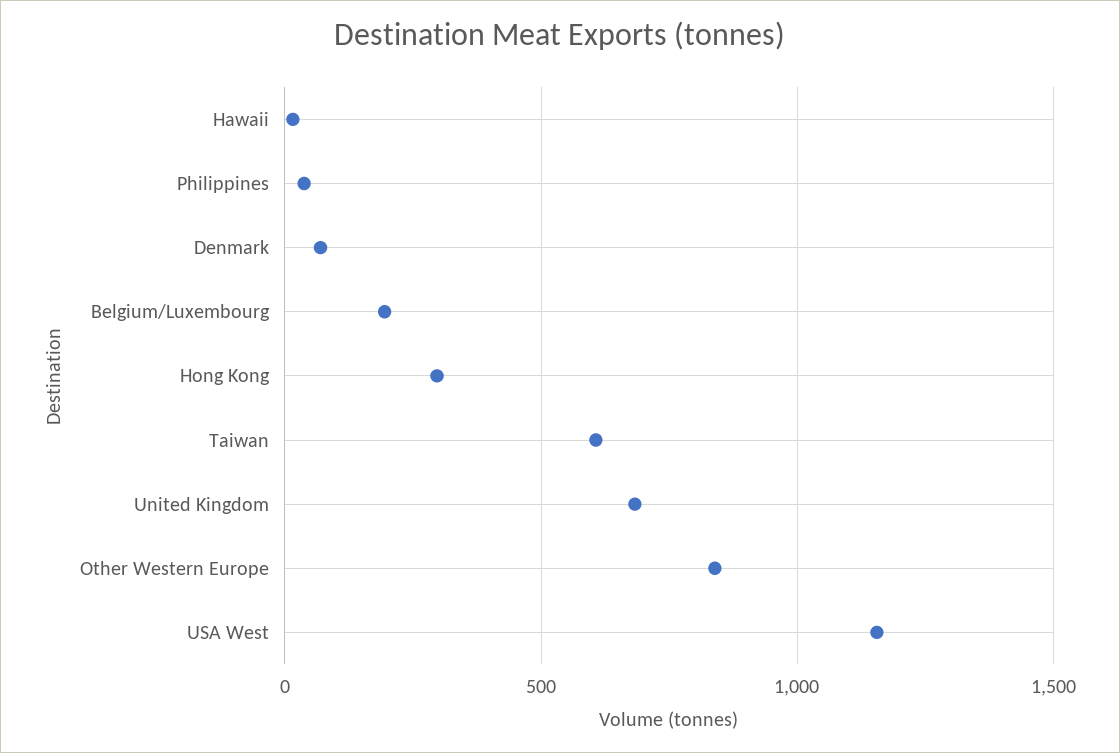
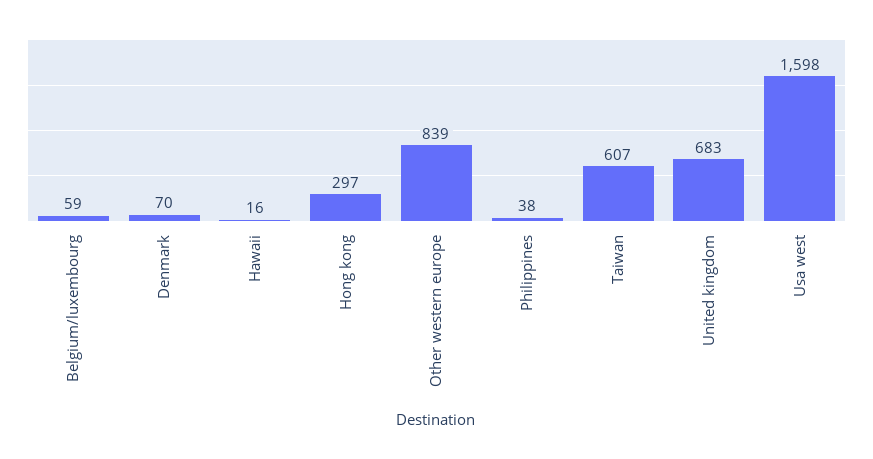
Belgium/Luxembourg: 200 -> 59
USA West: 1150 -> 1598

